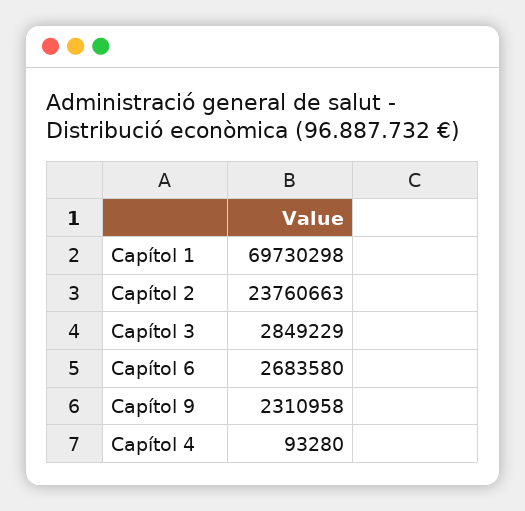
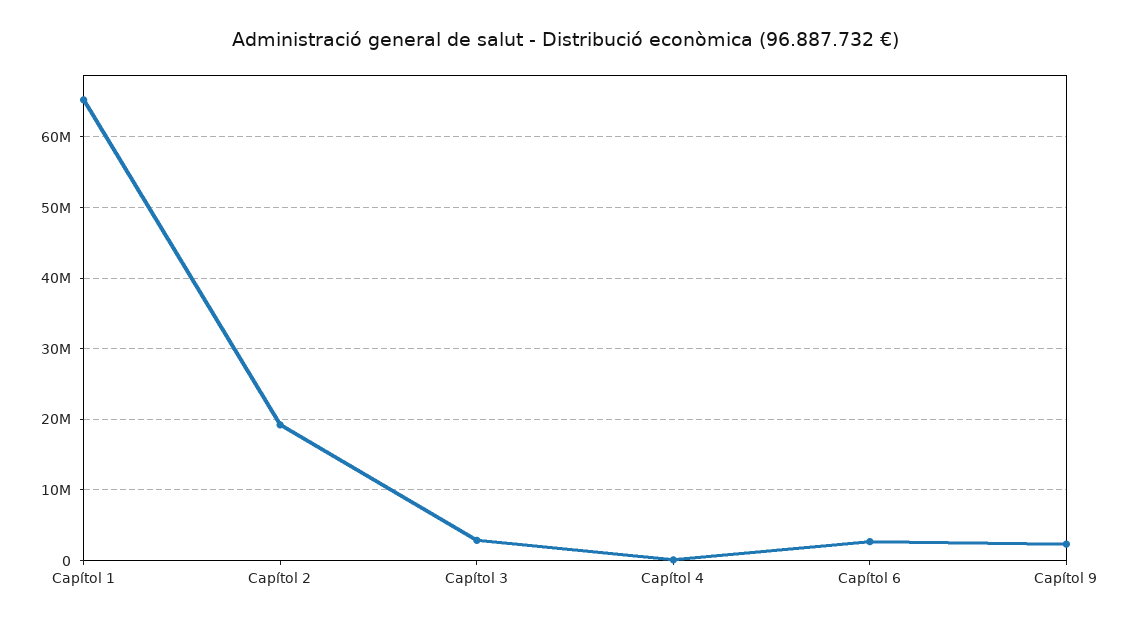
Capítol 1: 69730298 -> 65000000
Capítol 2: 23760663 -> 19000000

